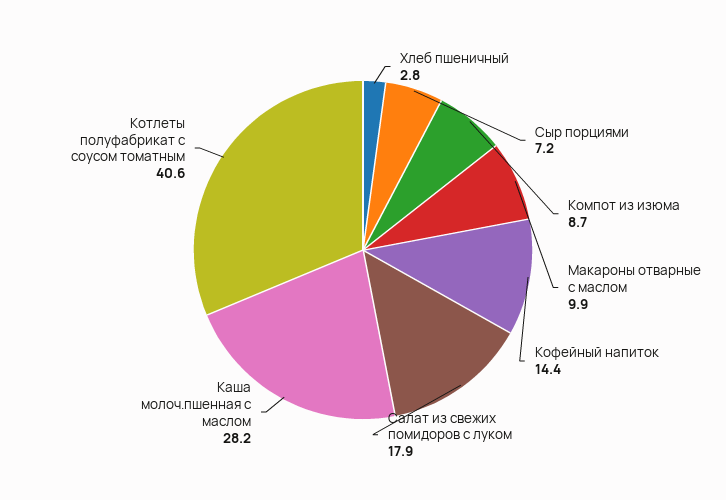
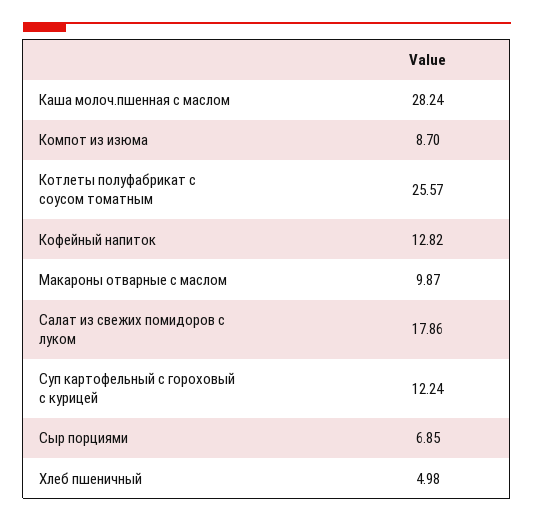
Хлеб пшеничный: 2.8 -> 4.98
Сыр порциями: 7.2 -> 6.85
Кофейный напиток: 14.4 -> 12.82
Котлеты полуфабрикат с соусом томатным: 40.6 -> 25.57
Суп картофельный с гороховый с курицей: none -> 12.24

